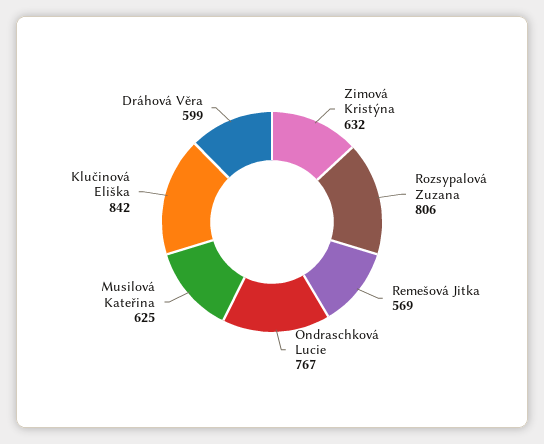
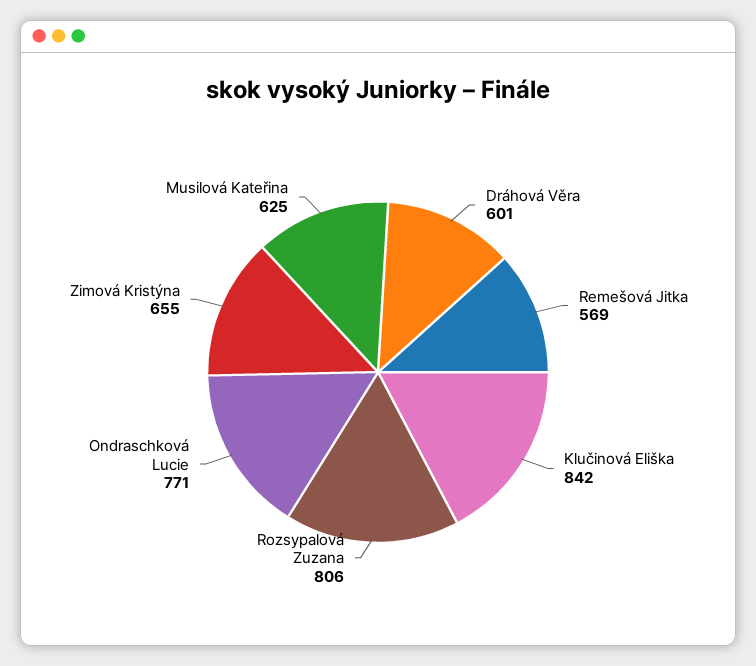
Zimová Kristýna: 632 -> 655
Ondraschková Lucie: 767 -> 771
Dráhová Věra: 599 -> 601

